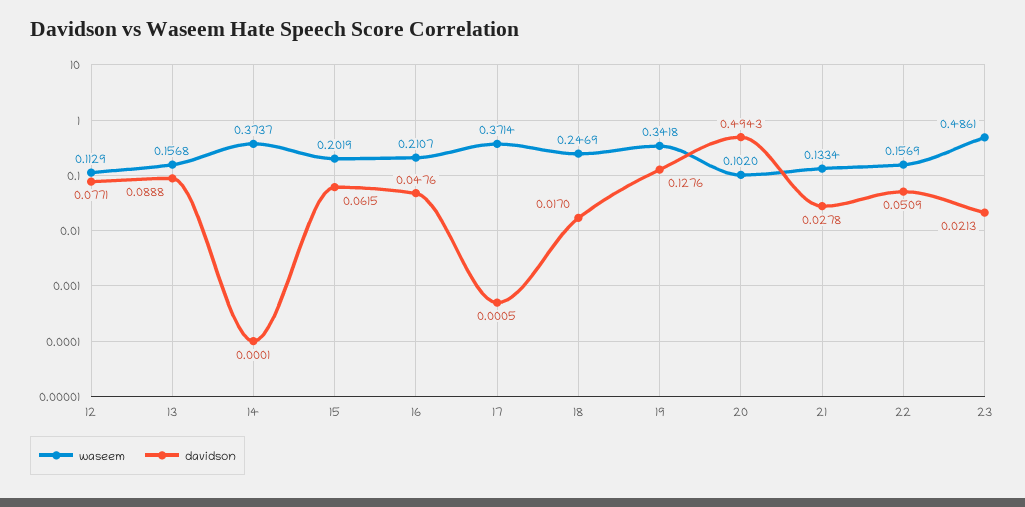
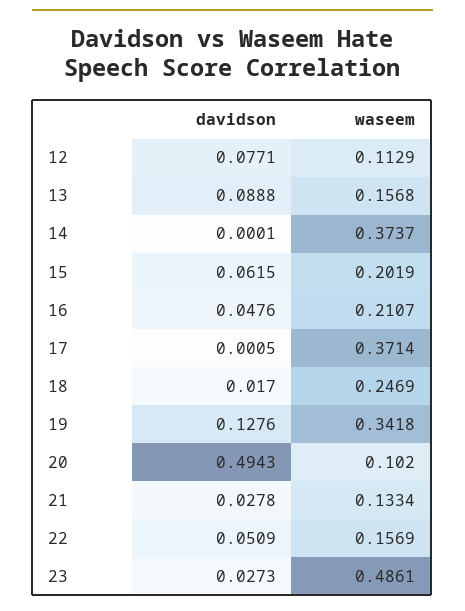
davidson, 23: 0.0213 -> 0.0273

